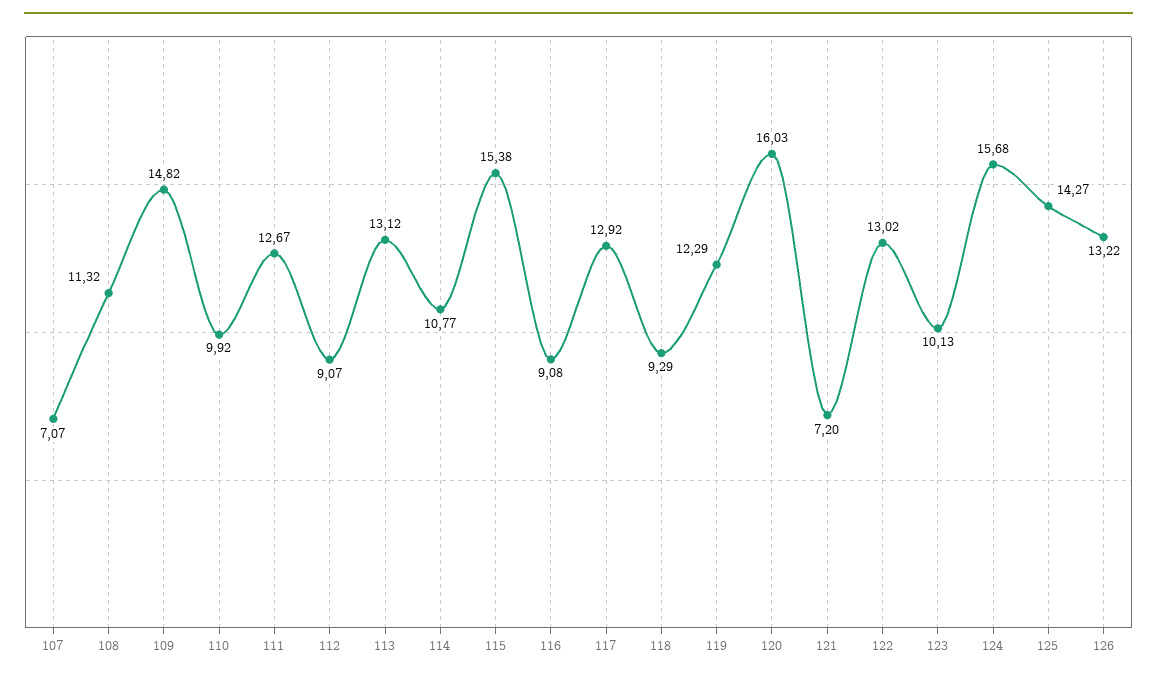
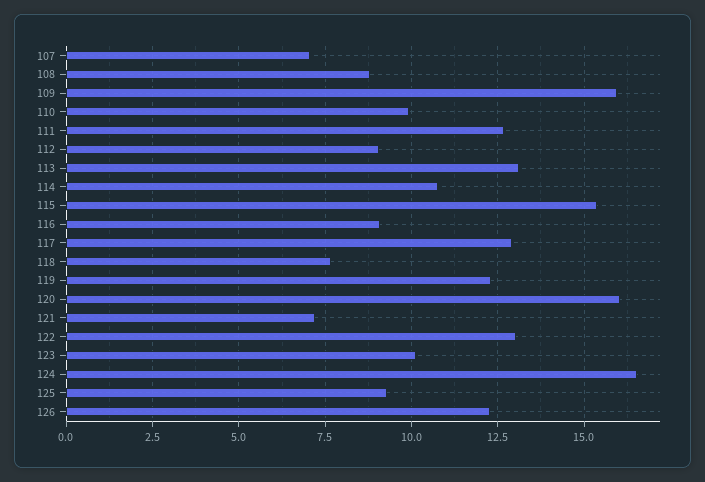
108: 11.32 -> 8.75
109: 14.82 -> 16
118: 9.29 -> 7.75
124: 15.68 -> 16.5
125: 14.27 -> 9.25
126: 13.22 -> 12.25

